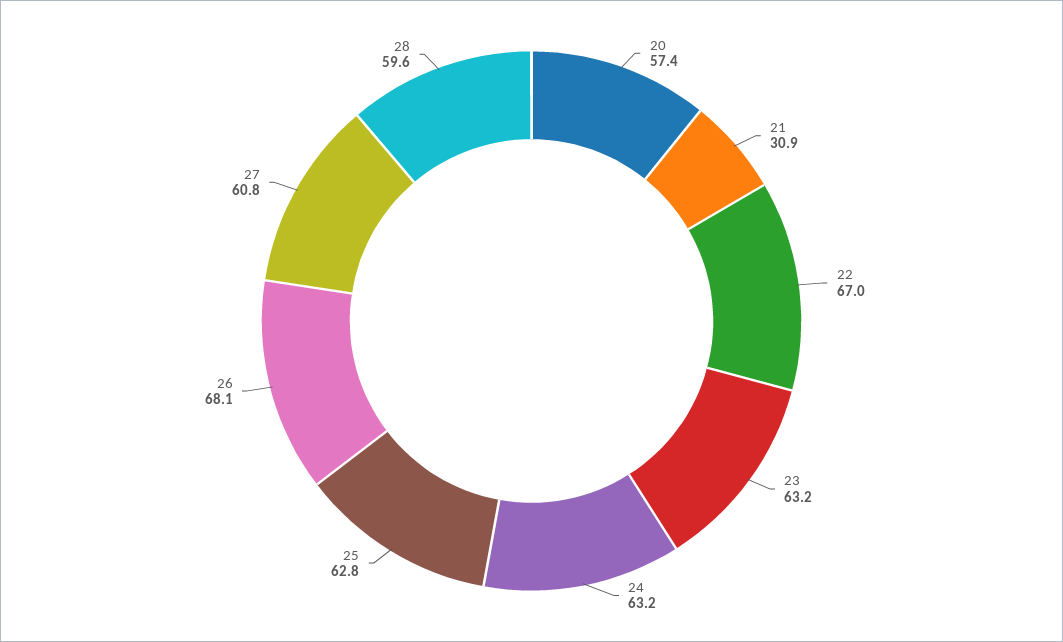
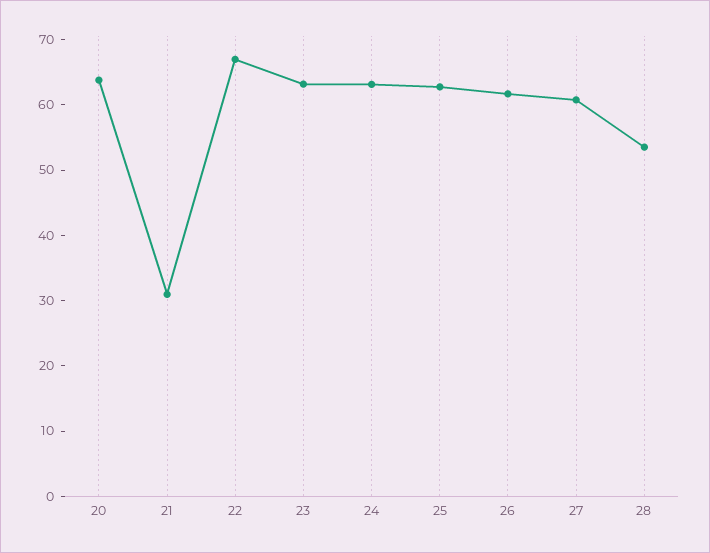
20: 57.4 -> 64
26: 68.1 -> 62
28: 59.6 -> 54

